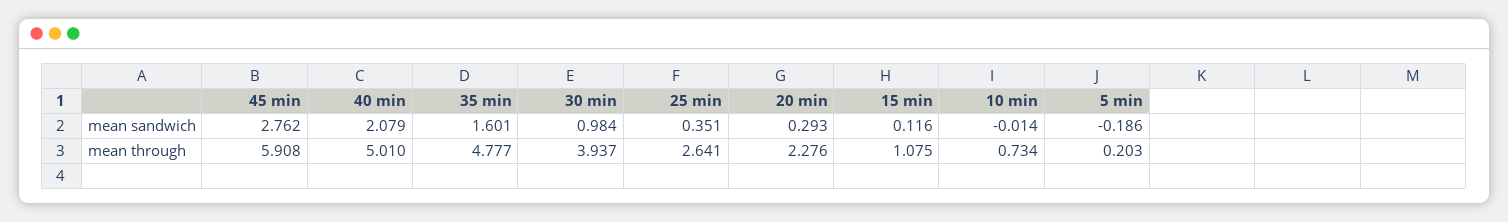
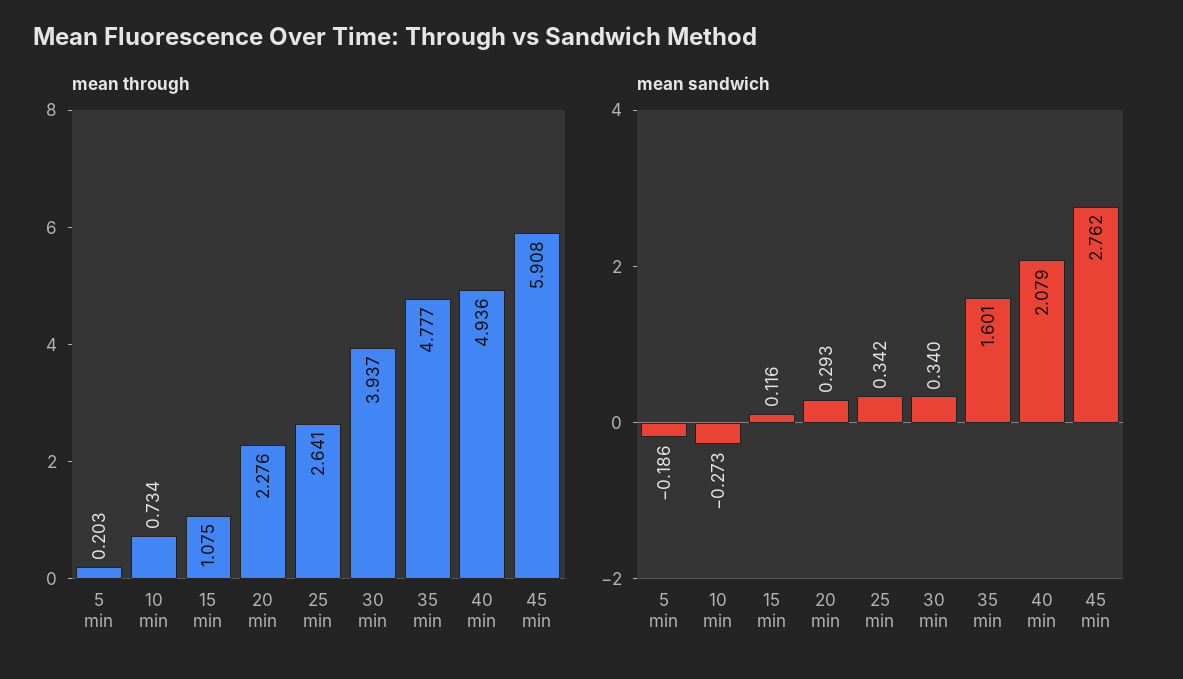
mean sandwich, 30 min: 0.984 -> 0.34
mean sandwich, 25 min: 0.351 -> 0.342
mean sandwich, 10 min: -0.014 -> -0.273
mean through, 40 min: 5.01 -> 4.936

